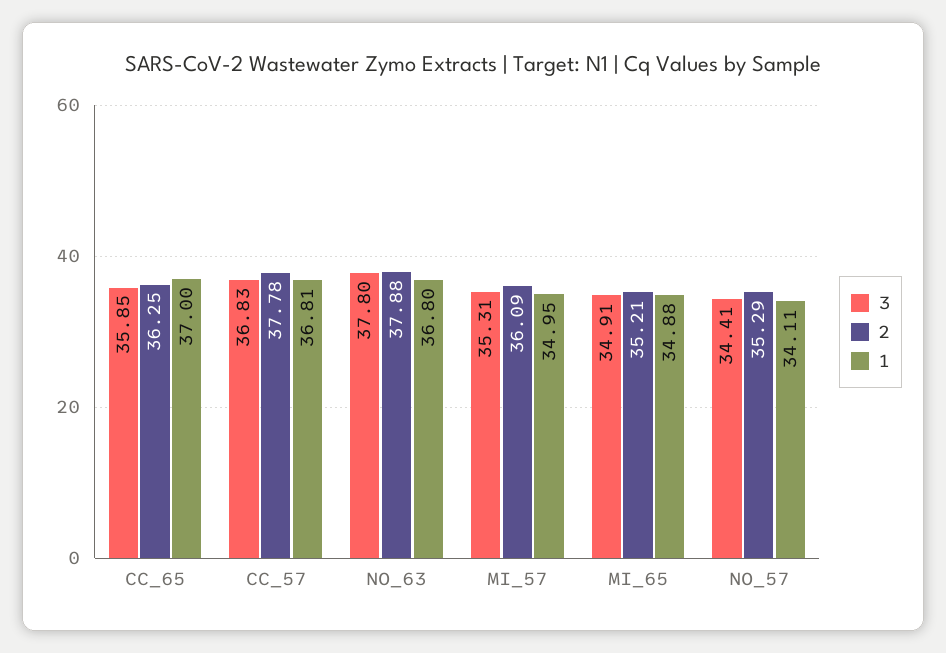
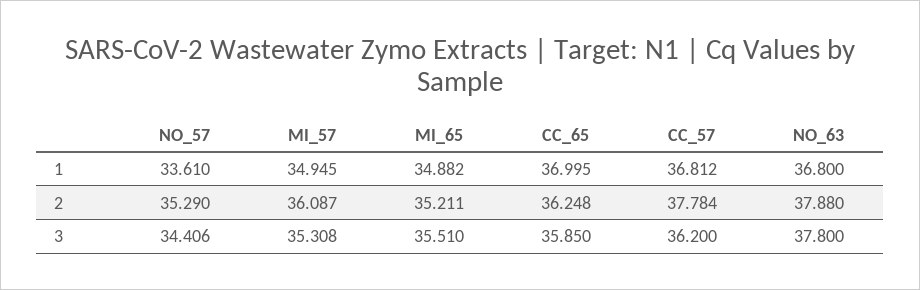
3, CC_57: 36.83 -> 36.2
3, MI_65: 34.91 -> 35.51
1, NO_57: 34.11 -> 33.61

